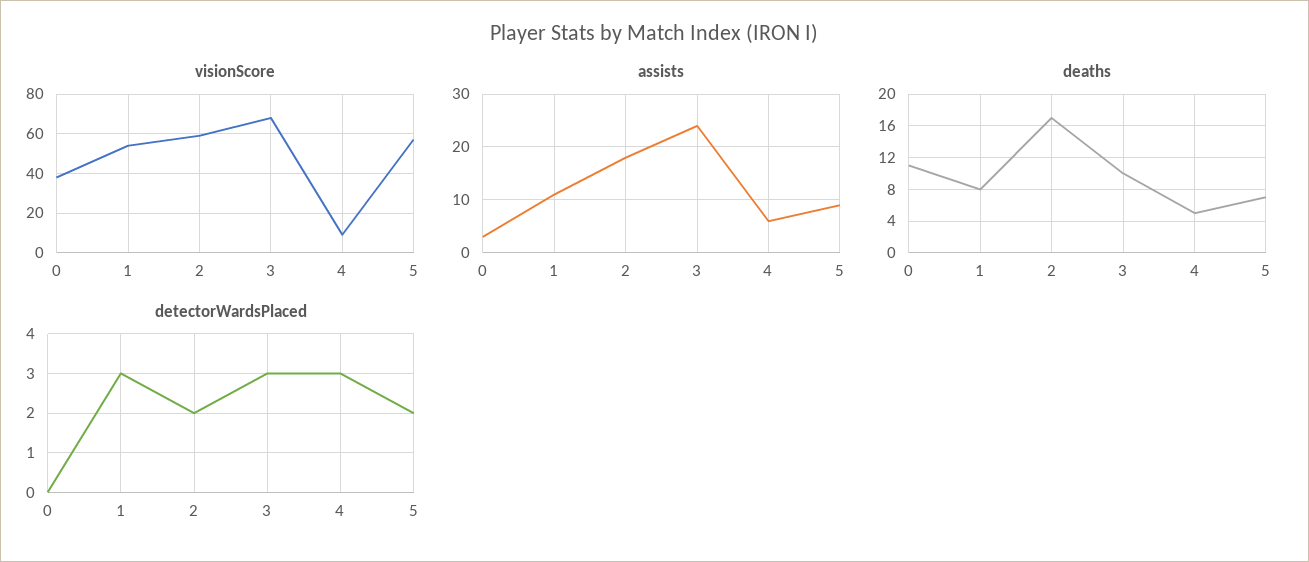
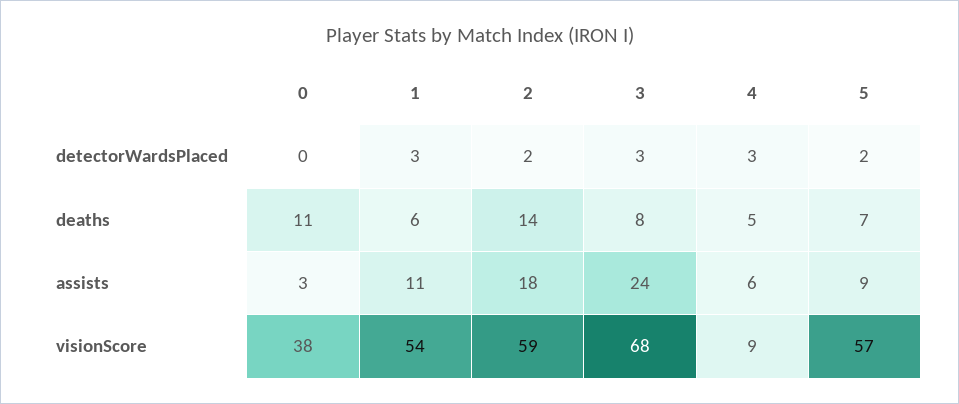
deaths, 1: 8 -> 6
deaths, 2: 17 -> 14
deaths, 3: 10 -> 8

